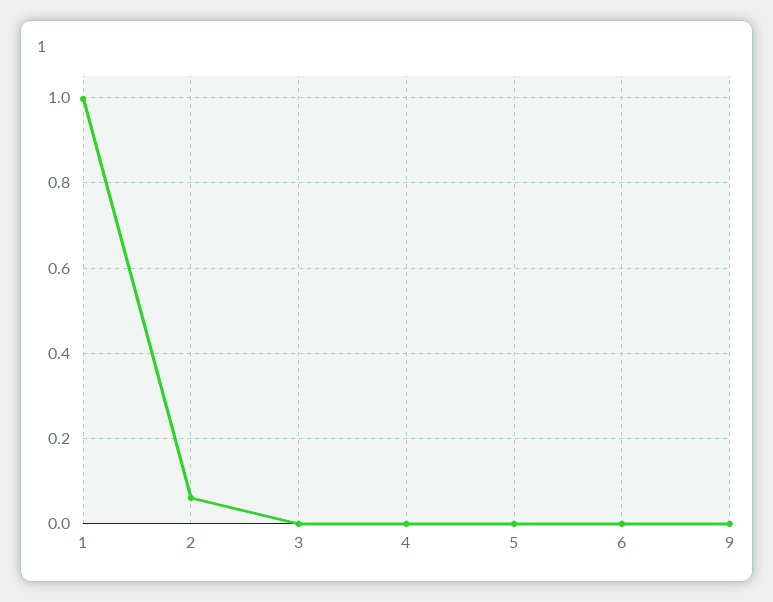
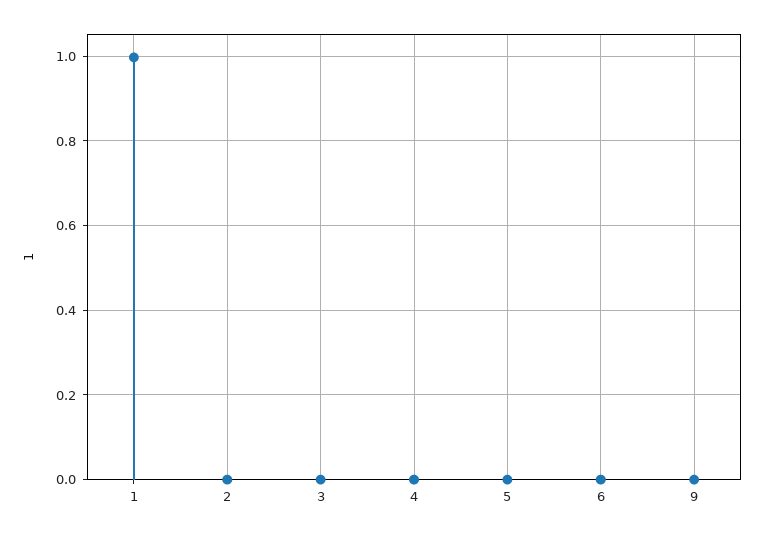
2: 0.06 -> 0

